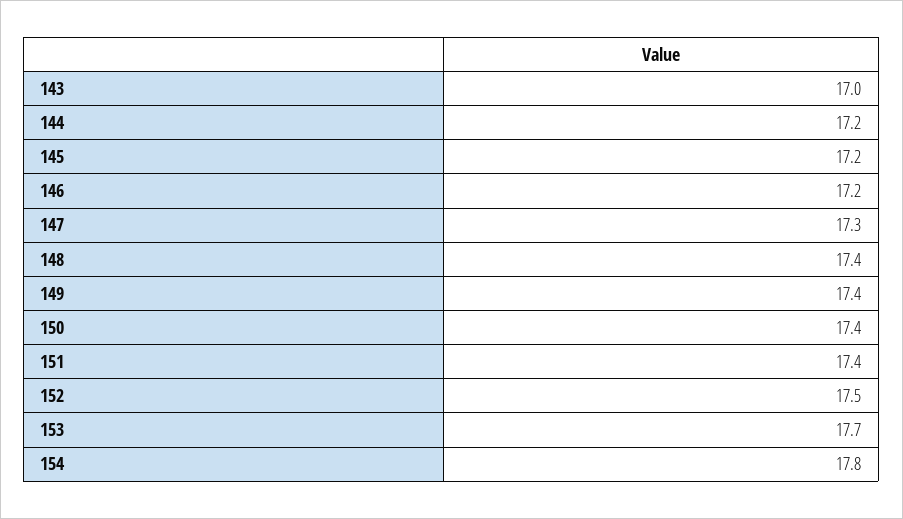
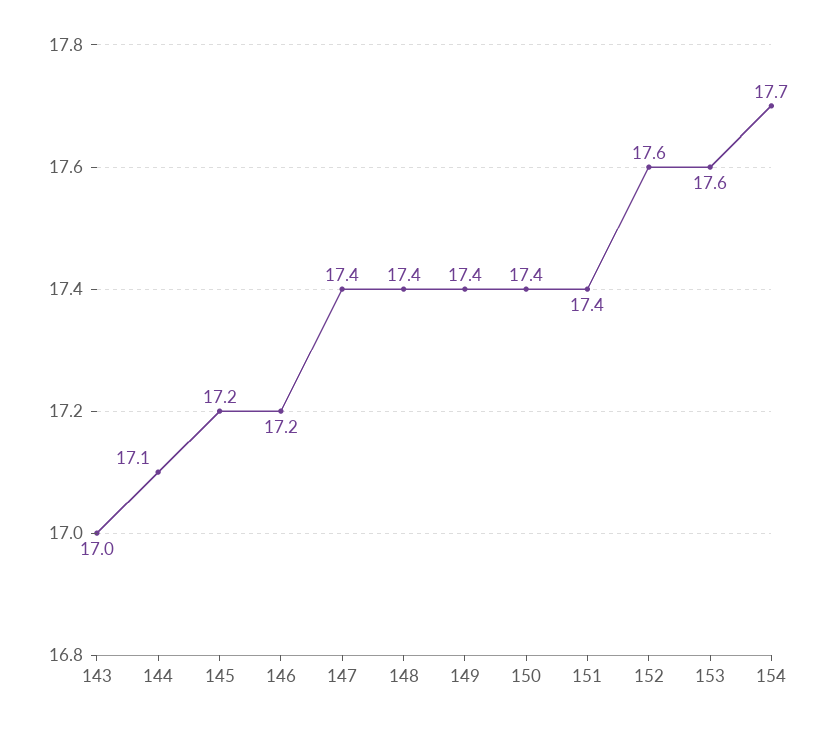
144: 17.2 -> 17.1
147: 17.3 -> 17.4
152: 17.5 -> 17.6
153: 17.7 -> 17.6
154: 17.8 -> 17.7

